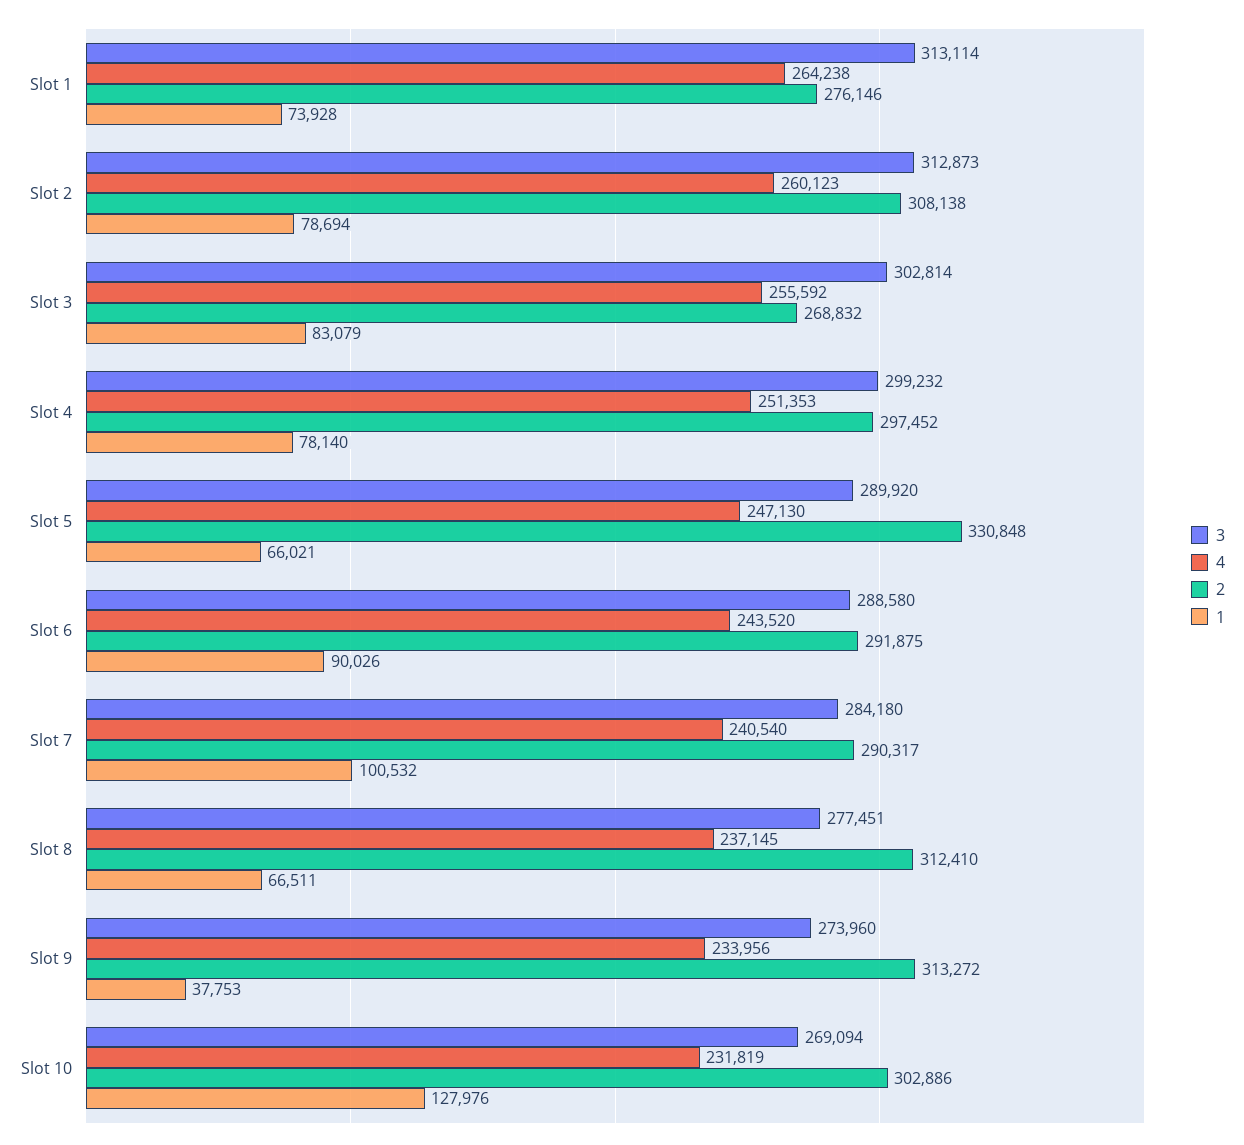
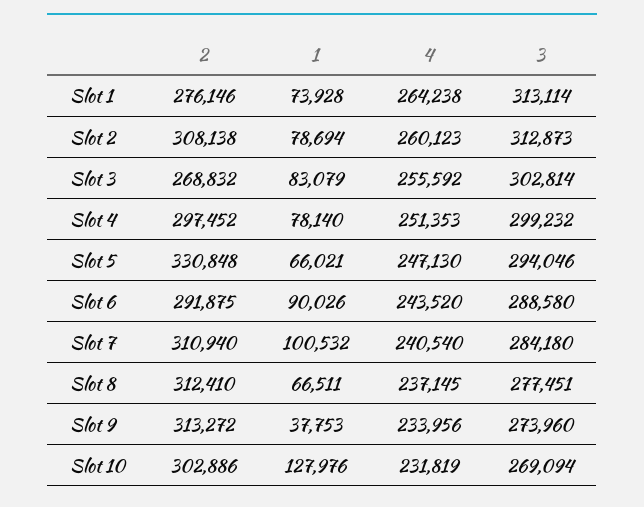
3, Slot 5: 289920 -> 294046
2, Slot 7: 290317 -> 310940

